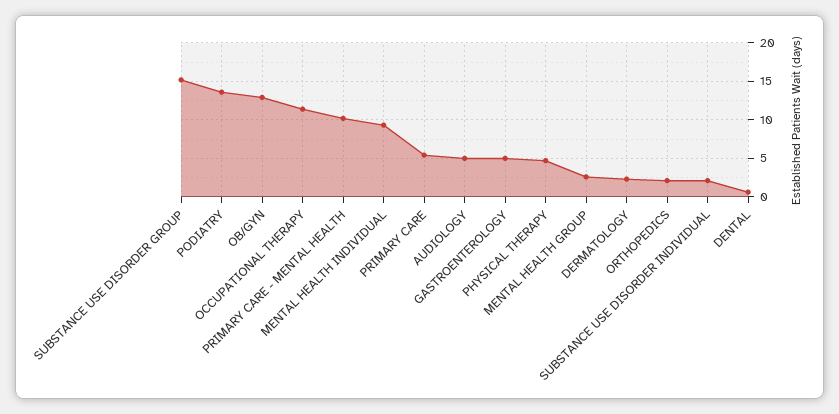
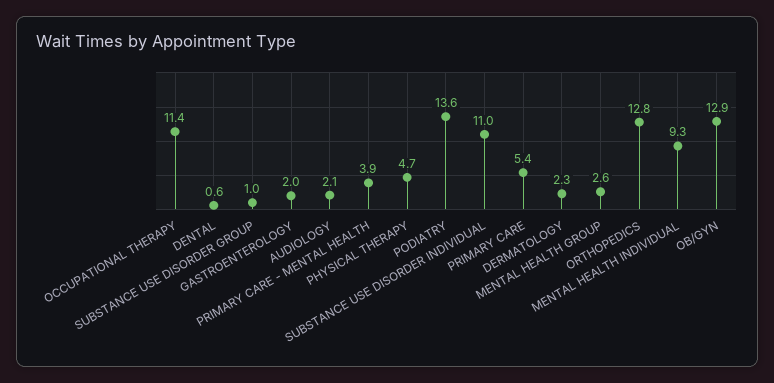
SUBSTANCE USE DISORDER GROUP: 15 -> 1
PRIMARY CARE - MENTAL HEALTH: 10 -> 3.9
AUDIOLOGY: 5 -> 2.1
GASTROENTEROLOGY: 5 -> 2
ORTHOPEDICS: 2 -> 12.8
SUBSTANCE USE DISORDER INDIVIDUAL: 2 -> 11

